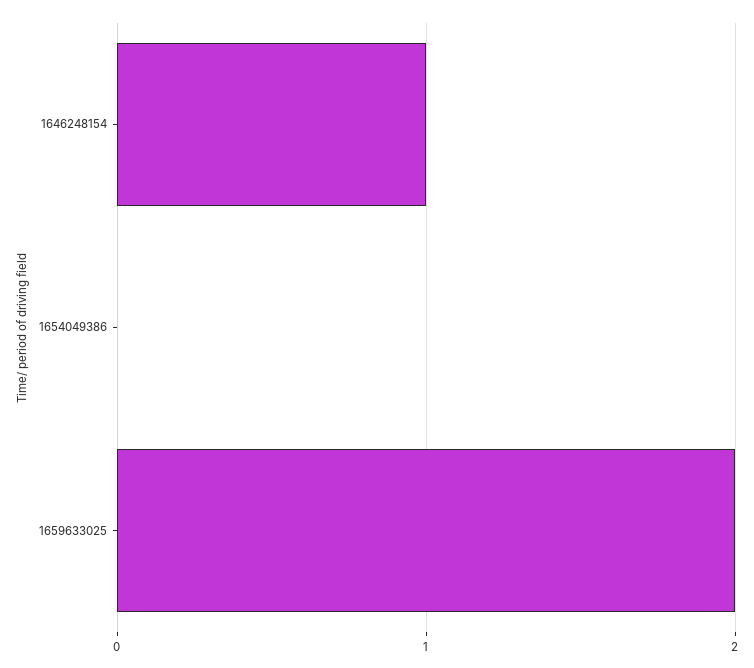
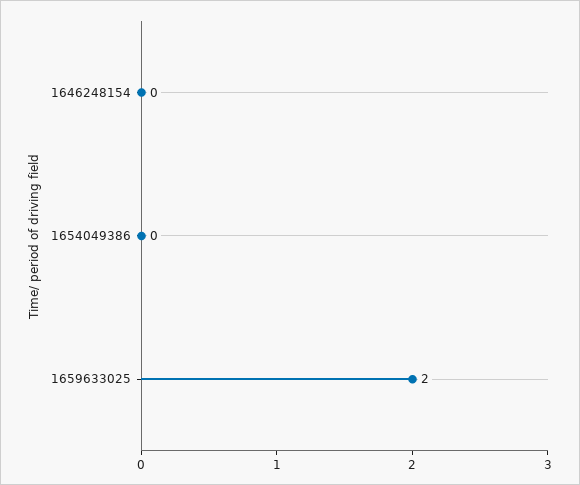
1646248154: 1 -> 0

